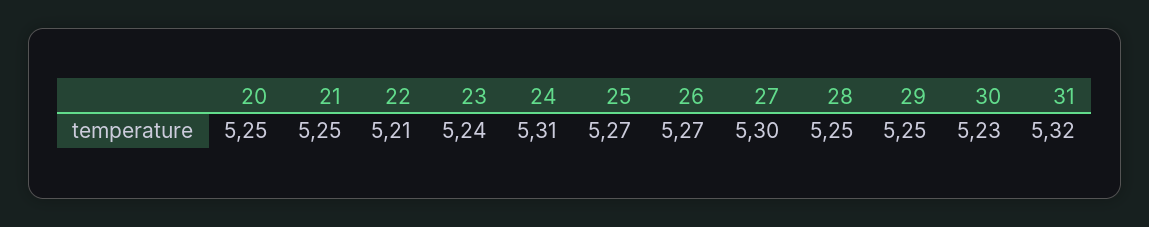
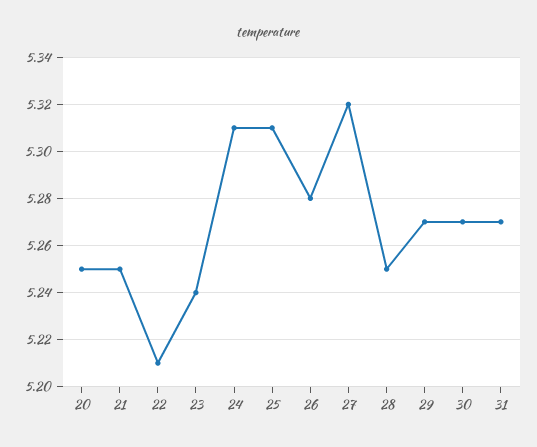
25: 5.27 -> 5.31
26: 5.27 -> 5.28
27: 5.3 -> 5.32
29: 5.25 -> 5.27
30: 5.23 -> 5.27
31: 5.32 -> 5.27

